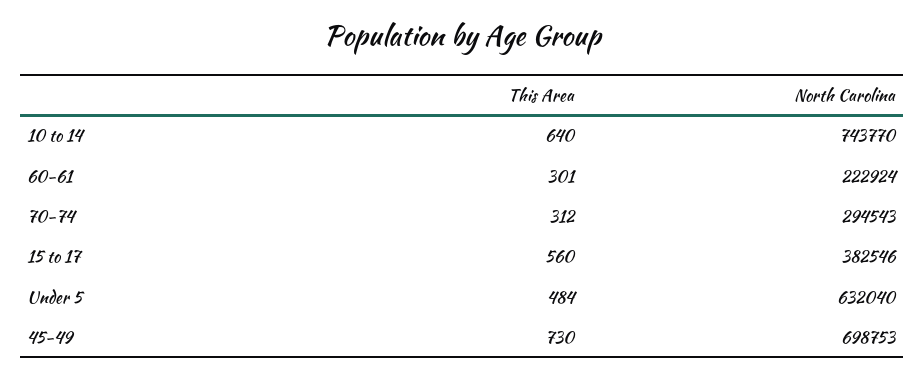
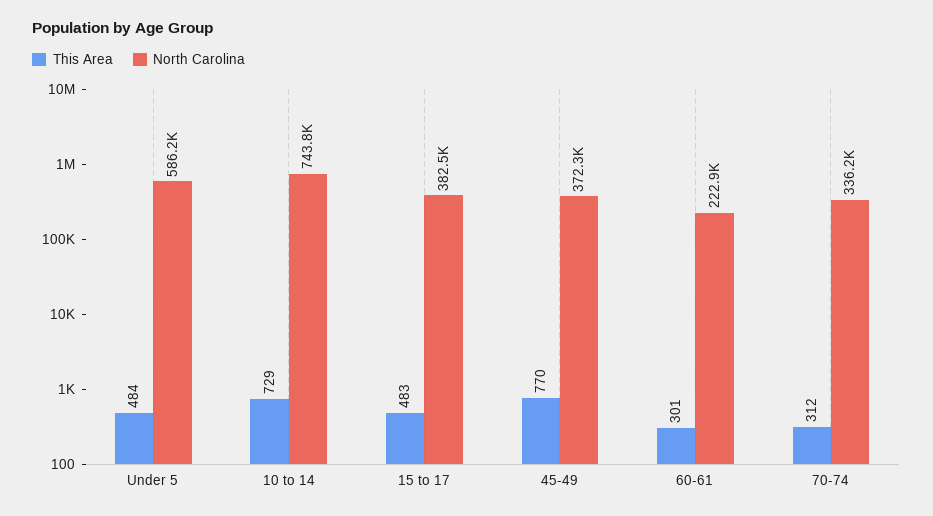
This Area, 10 to 14: 640 -> 729
North Carolina, 70-74: 294543 -> 336200
This Area, 15 to 17: 560 -> 483
North Carolina, Under 5: 632040 -> 586200
This Area, 45-49: 730 -> 770
North Carolina, 45-49: 698753 -> 372300

